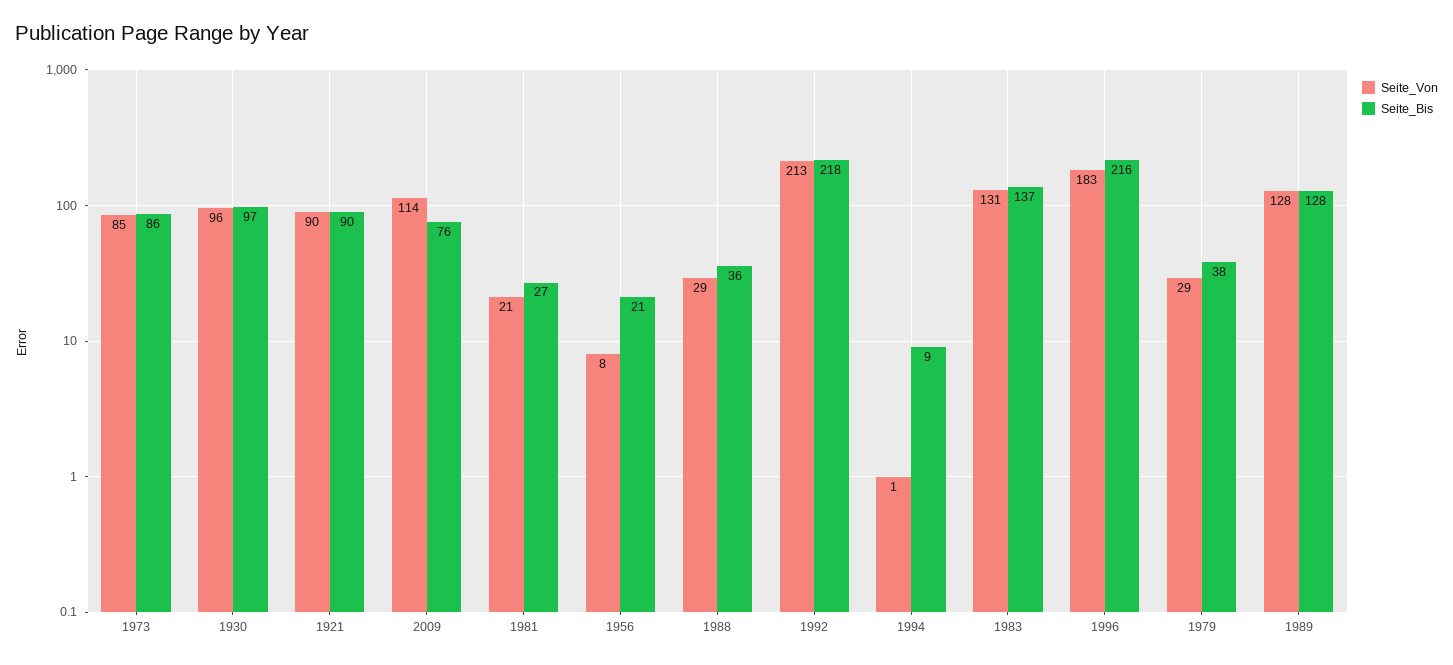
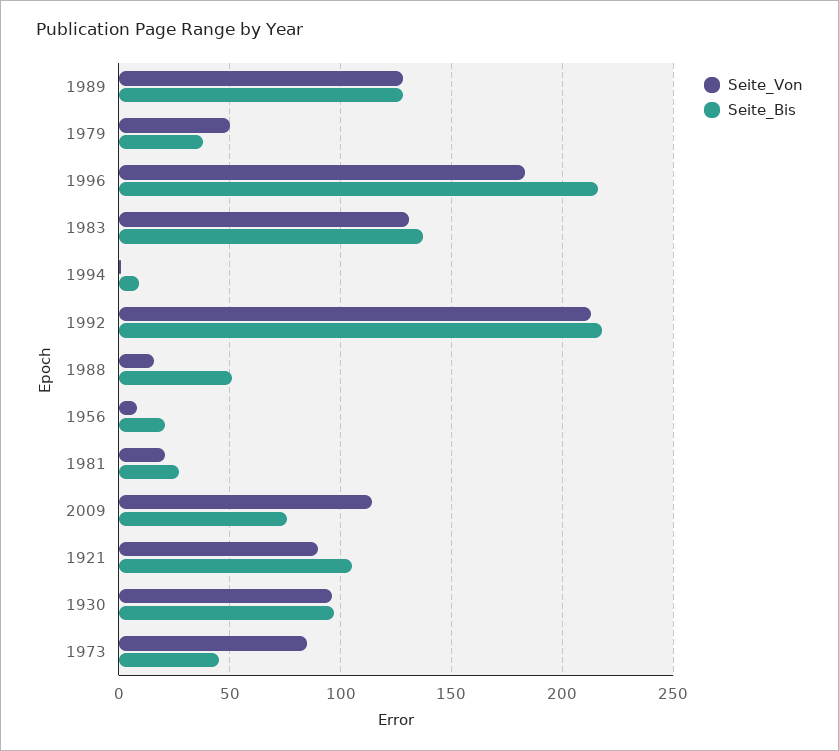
Seite_Bis, 1973: 86 -> 45
Seite_Bis, 1921: 90 -> 105
Seite_Von, 1988: 29 -> 15
Seite_Bis, 1988: 36 -> 50
Seite_Von, 1979: 29 -> 50

